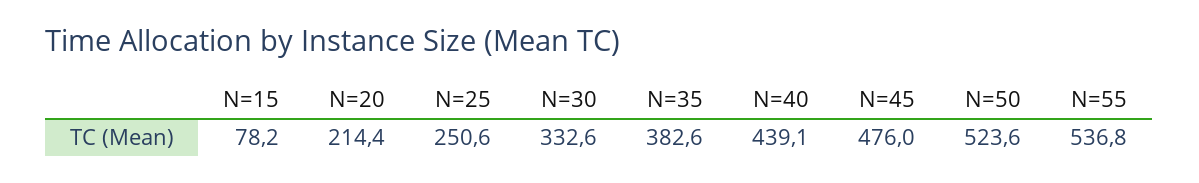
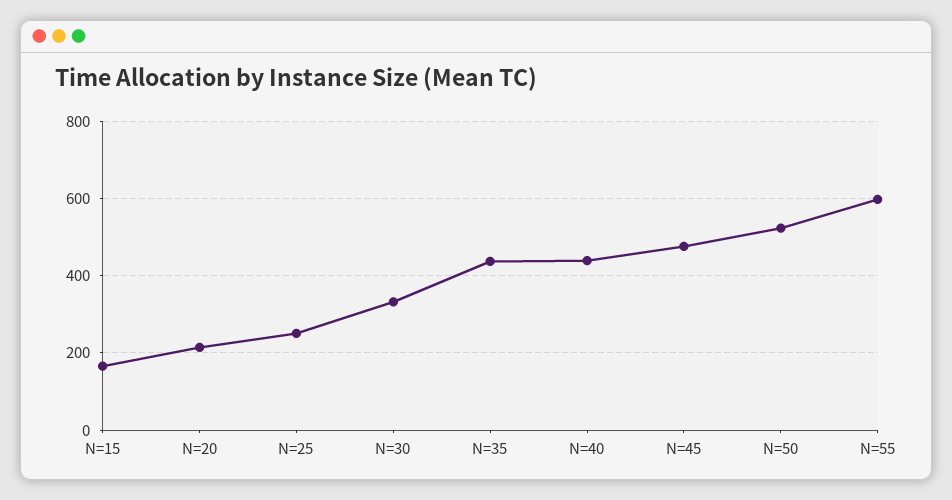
N=15: 78.2 -> 160
N=35: 382.6 -> 440
N=55: 536.8 -> 600

